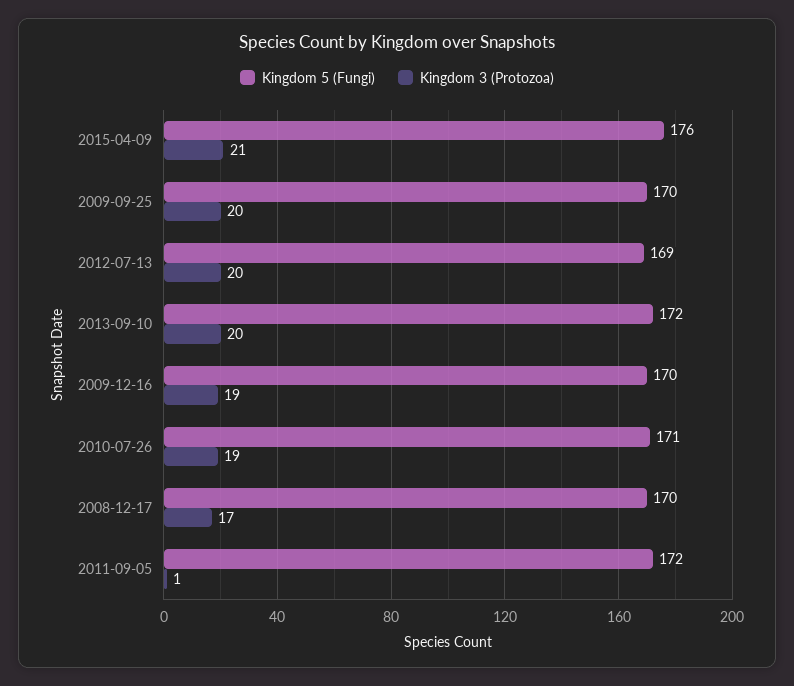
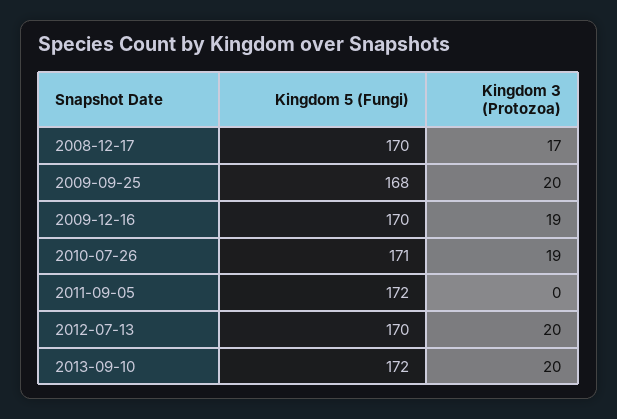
Kingdom 5 (Fungi), 2015-04-09: 176 -> none
Kingdom 3 (Protozoa), 2015-04-09: 21 -> none
Kingdom 5 (Fungi), 2009-09-25: 170 -> 168
Kingdom 5 (Fungi), 2012-07-13: 169 -> 170
Kingdom 3 (Protozoa), 2011-09-05: 1 -> 0

